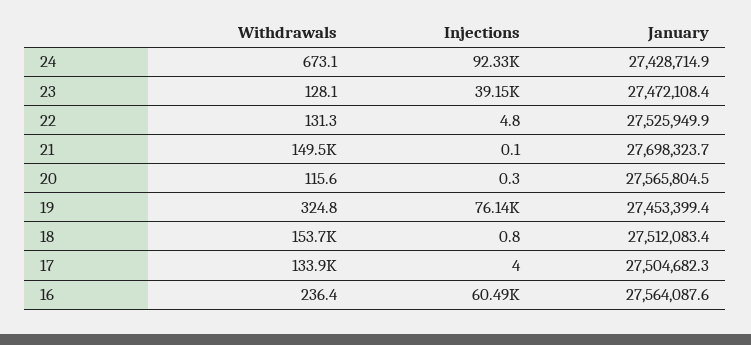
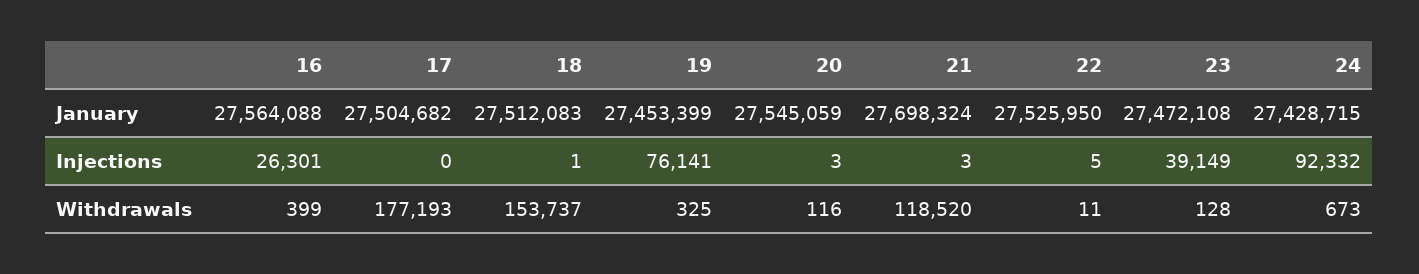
Withdrawals, 22: 131.3 -> 11
Withdrawals, 21: 149500 -> 118520
Injections, 21: 0.1 -> 3
Injections, 20: 0.3 -> 3
January, 20: 27565804.5 -> 27545059
Withdrawals, 17: 133900 -> 177193
Injections, 17: 4 -> 0
Withdrawals, 16: 236.4 -> 399
Injections, 16: 60490 -> 26301

